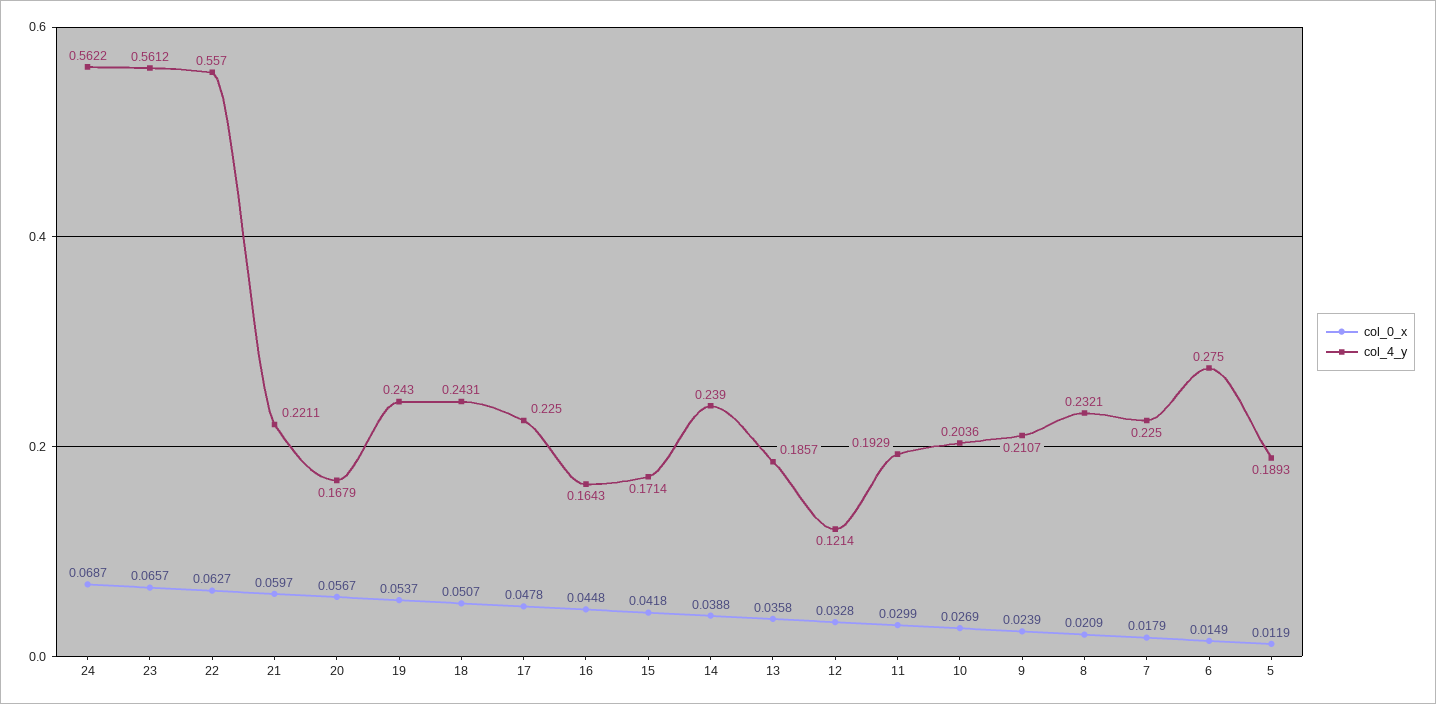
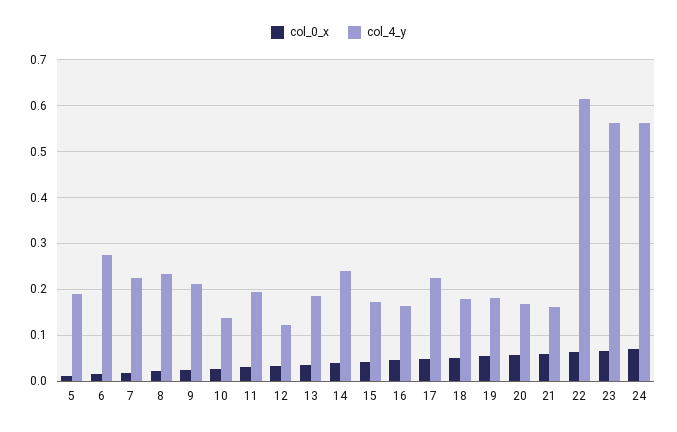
col_4_y, 22: 0.557 -> 0.62
col_4_y, 21: 0.2211 -> 0.16
col_4_y, 19: 0.243 -> 0.18
col_4_y, 18: 0.2431 -> 0.18
col_4_y, 10: 0.2036 -> 0.14

